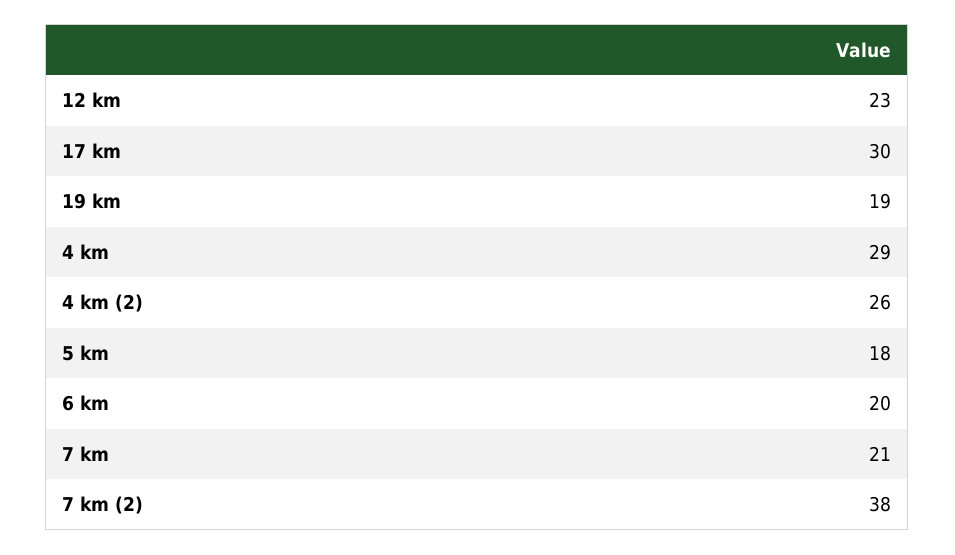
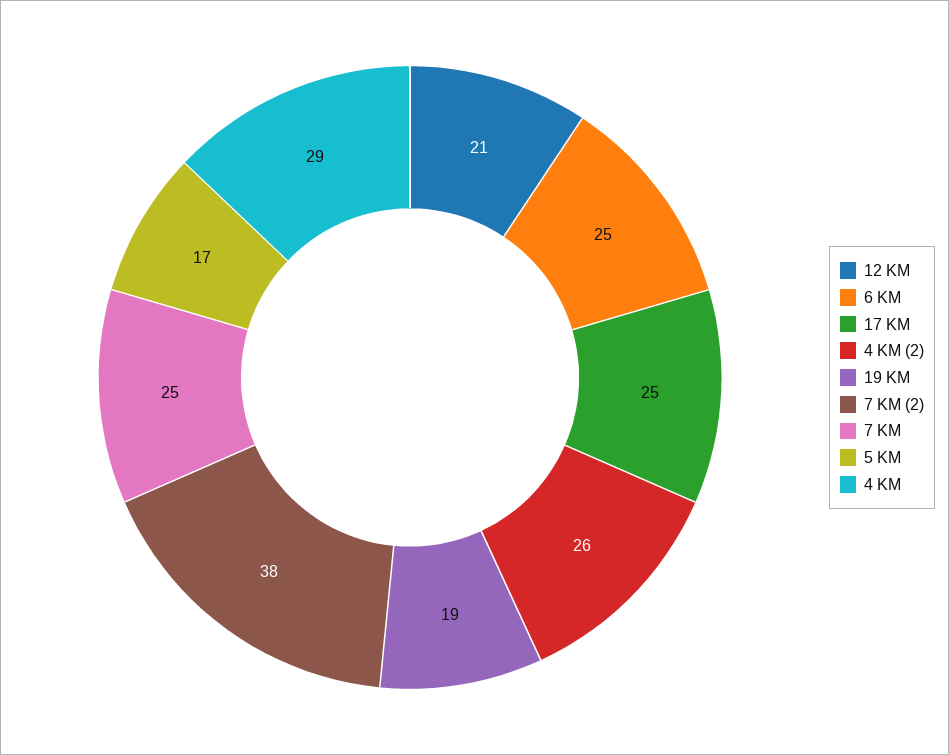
12 km: 23 -> 21
17 km: 30 -> 25
5 km: 18 -> 17
6 km: 20 -> 25
7 km: 21 -> 25

